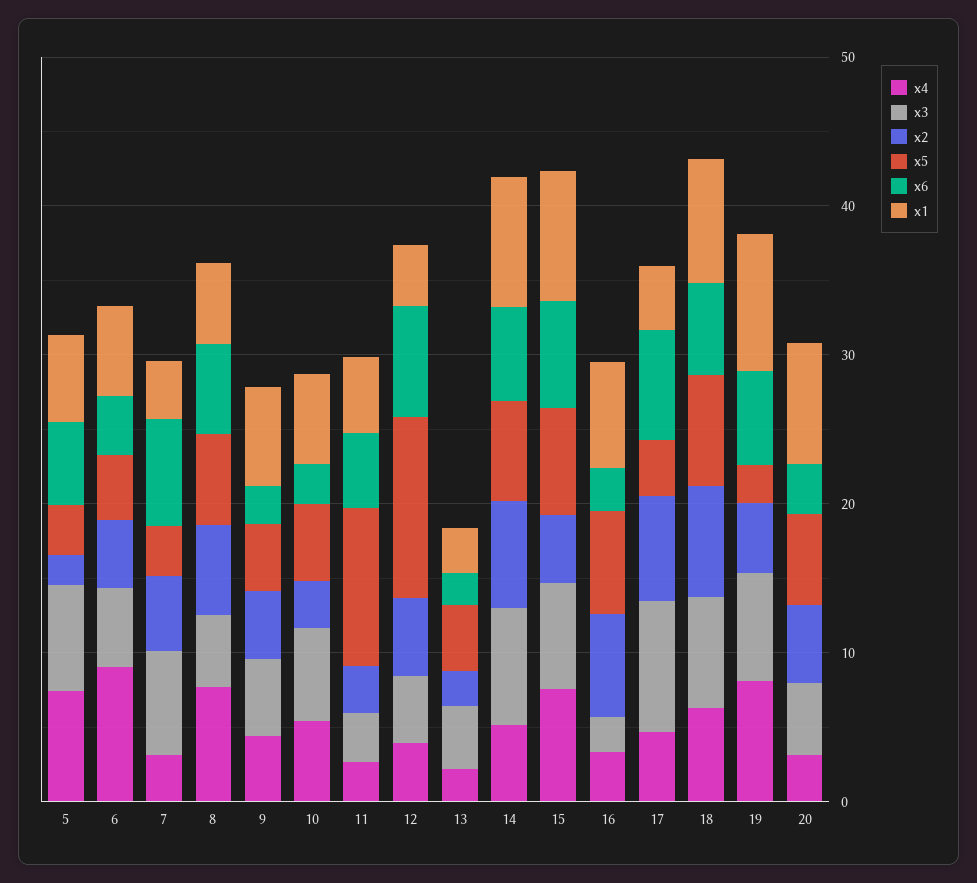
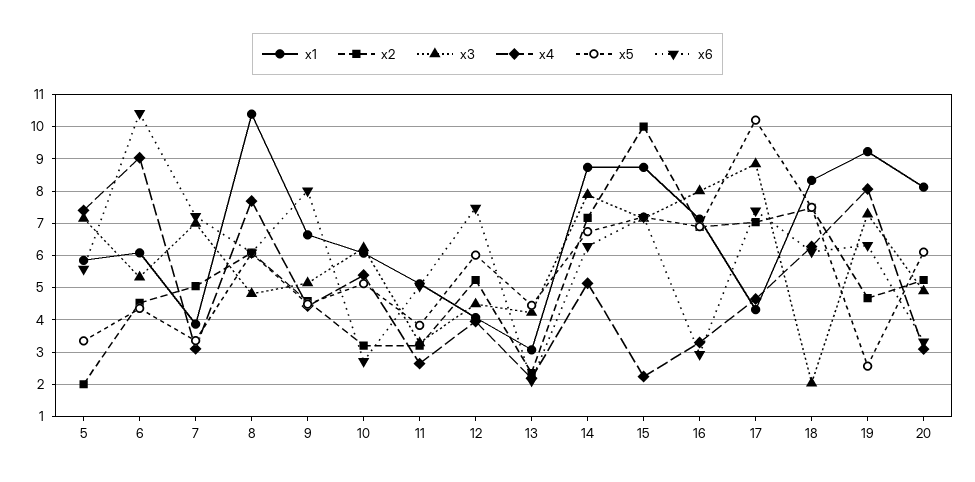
x6, 6: 4 -> 10.4
x1, 8: 6 -> 10.4
x6, 9: 2 -> 8
x5, 11: 10 -> 3.8
x5, 12: 12 -> 6
x4, 15: 8 -> 2.2
x2, 15: 4 -> 10
x3, 16: 2 -> 8
x5, 17: 4 -> 10.2
x3, 18: 8 -> 2

